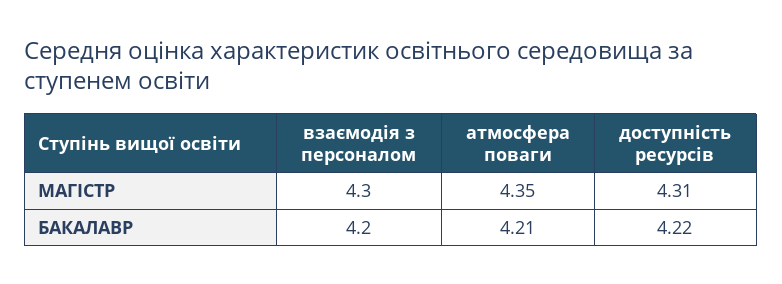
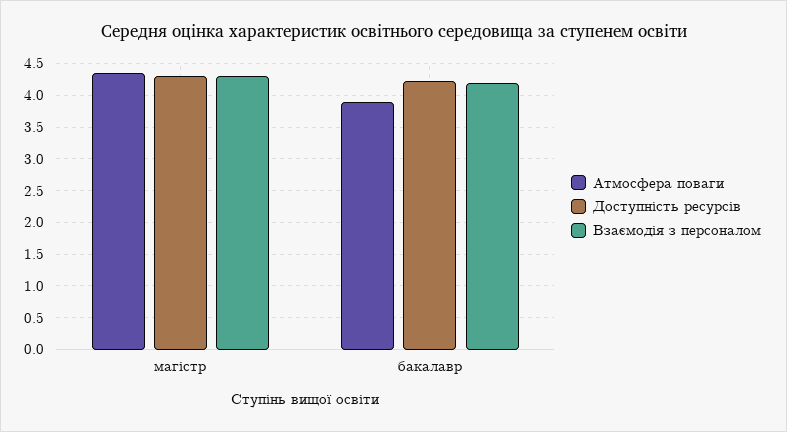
атмосфера поваги, БАКАЛАВР: 4.21 -> 3.9

